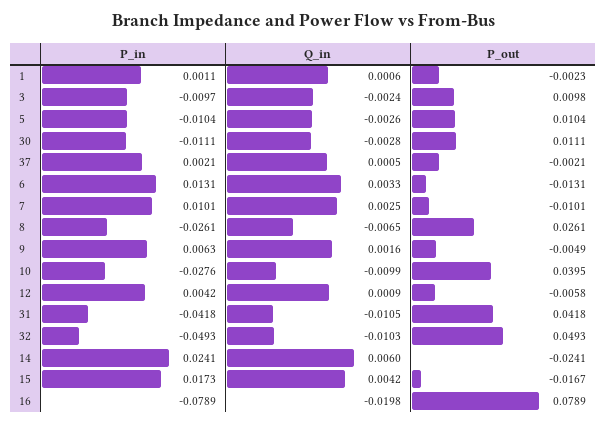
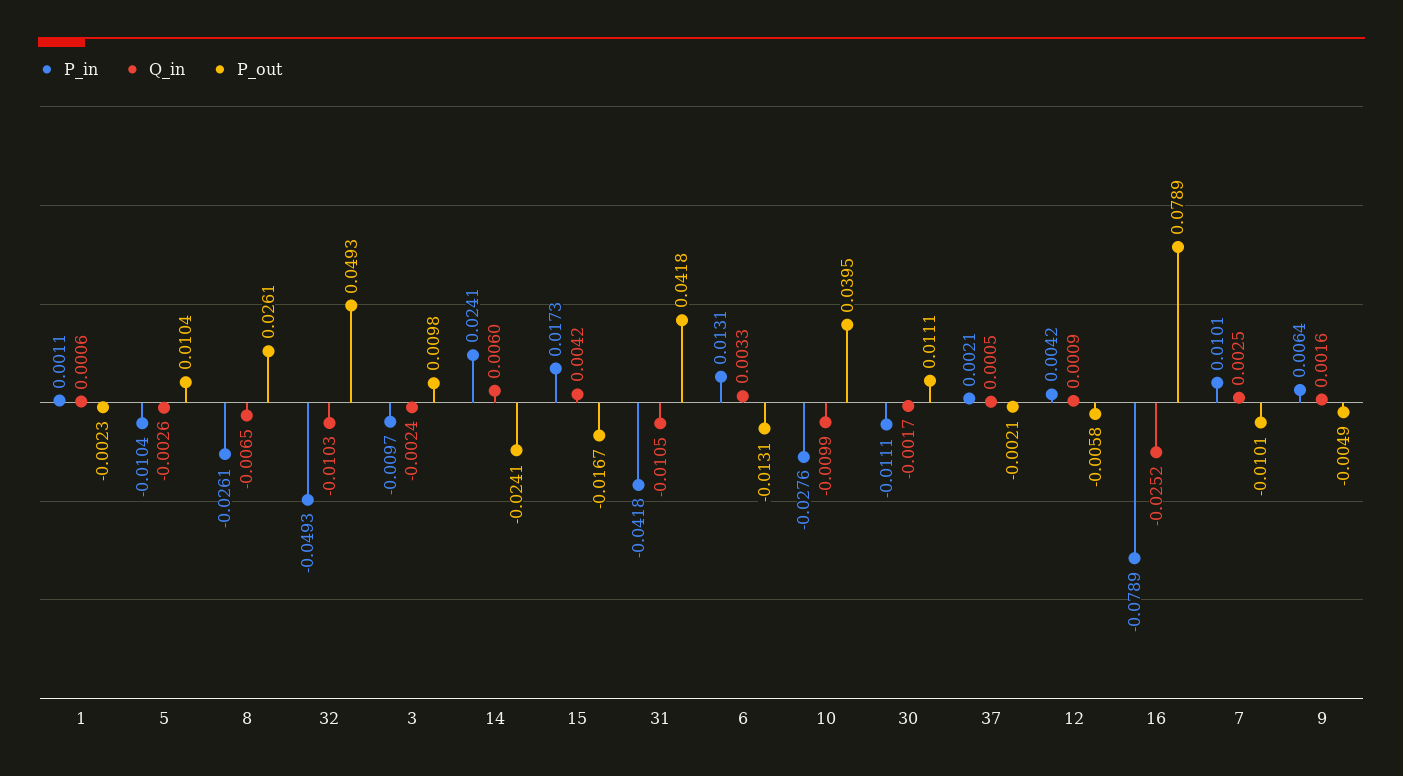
Q_in, 30: -0.0028 -> -0.0017
P_in, 9: 0.0063 -> 0.0064
Q_in, 16: -0.0198 -> -0.0252

